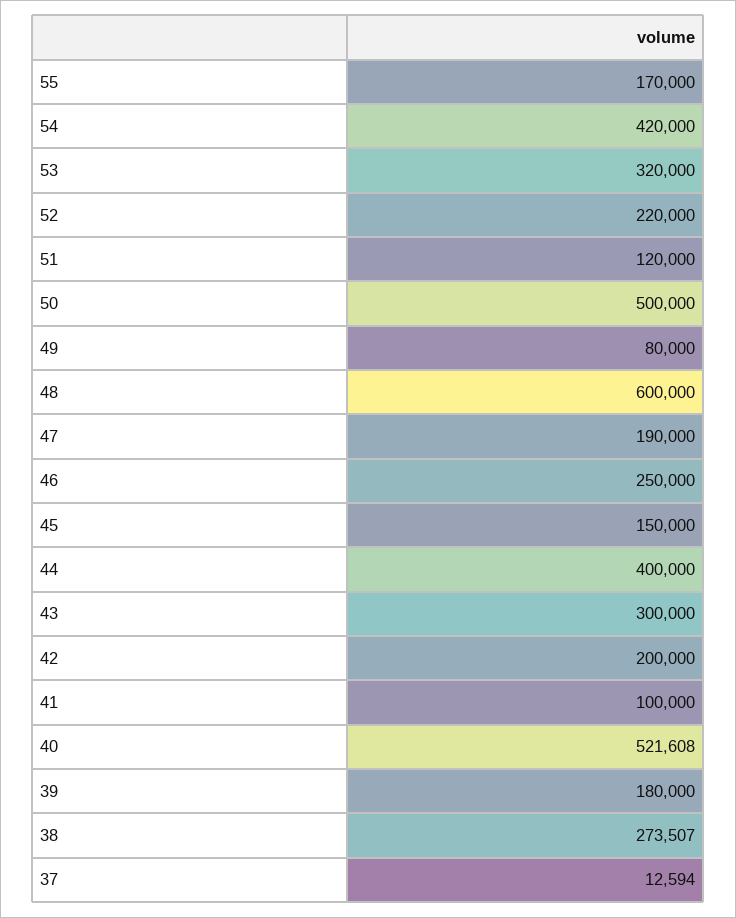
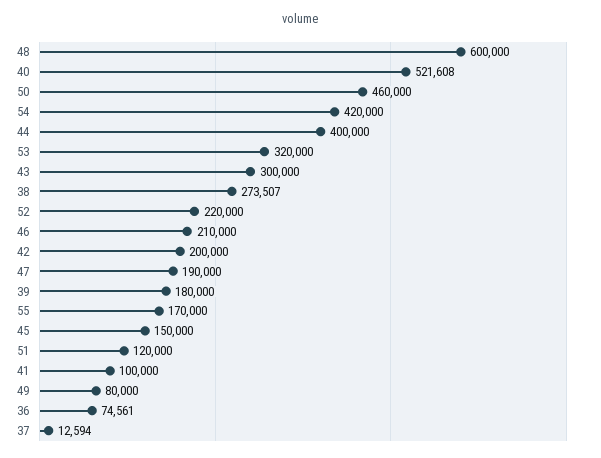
50: 500000 -> 460000
46: 250000 -> 210000
36: none -> 74561

